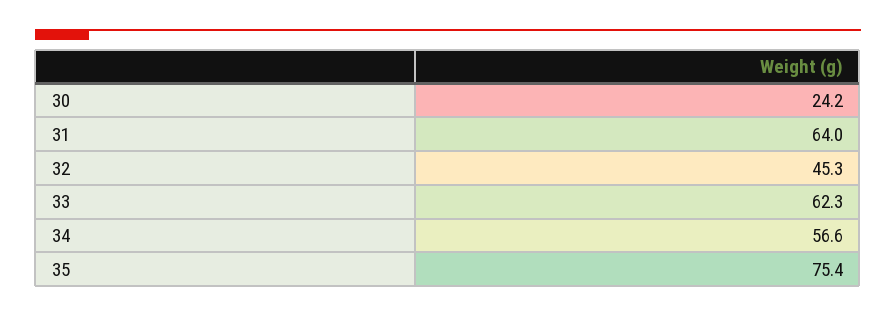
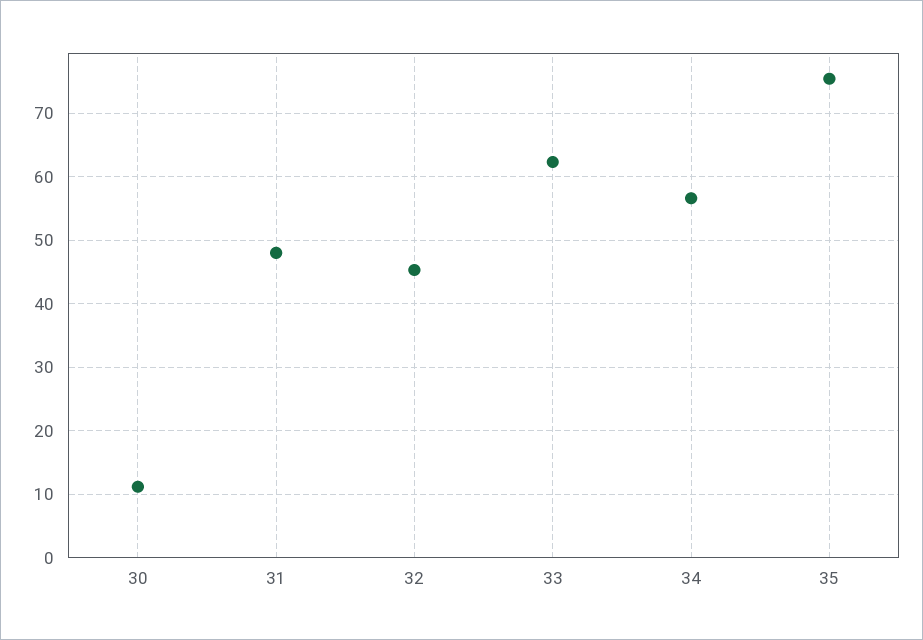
30: 24.2 -> 11
31: 64 -> 48

